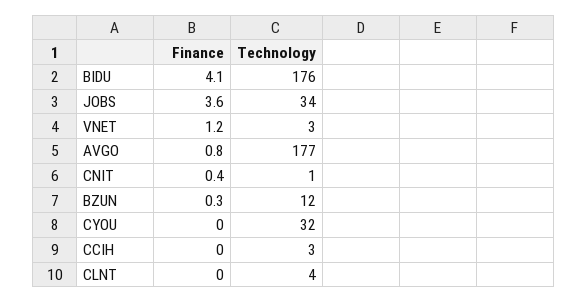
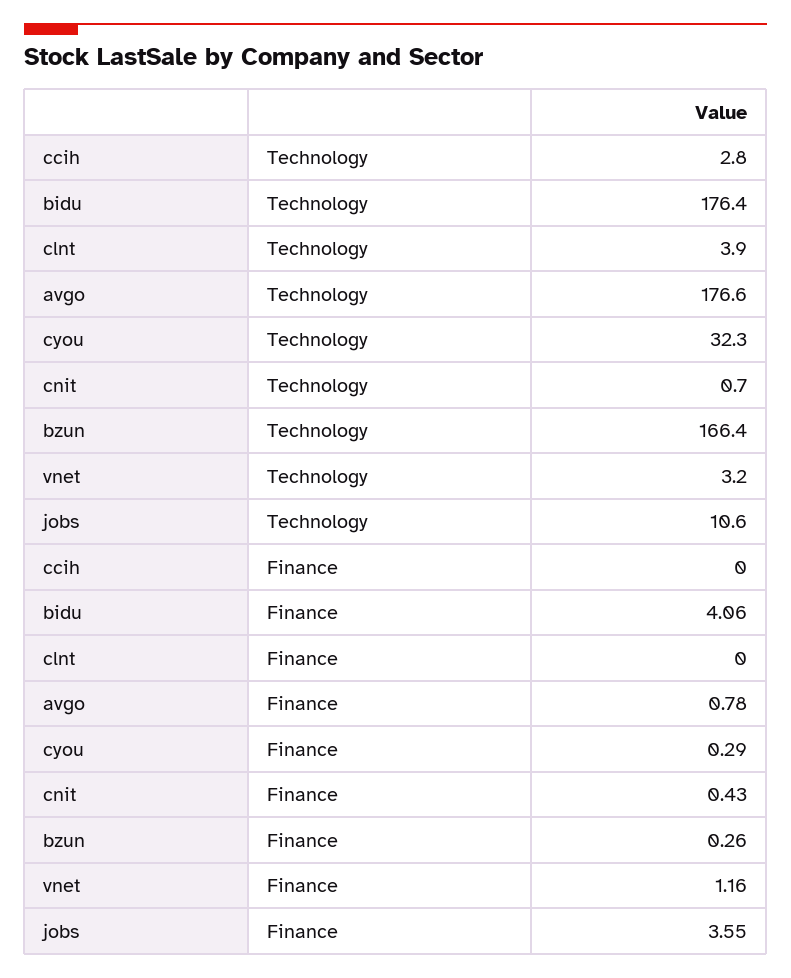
Technology, JOBS: 34 -> 10.6
Technology, BZUN: 12 -> 166.4
Finance, CYOU: 0 -> 0.29

